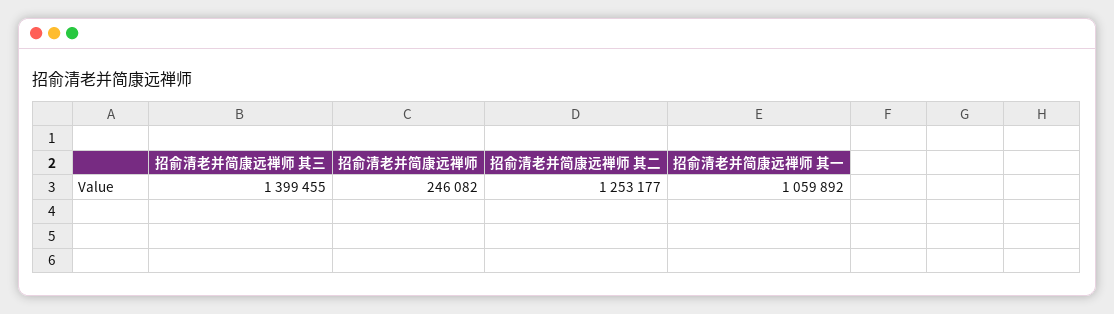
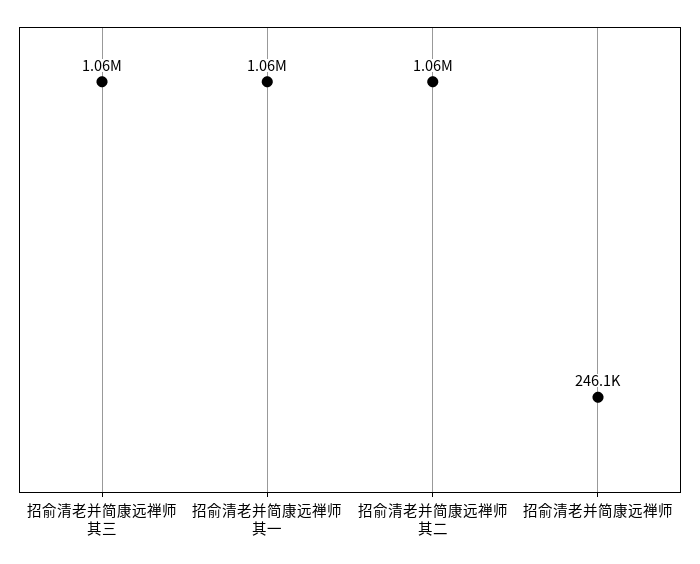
招俞清老并简康远禅师 其三: 1399455 -> 1060000
招俞清老并简康远禅师 其二: 1253177 -> 1060000

